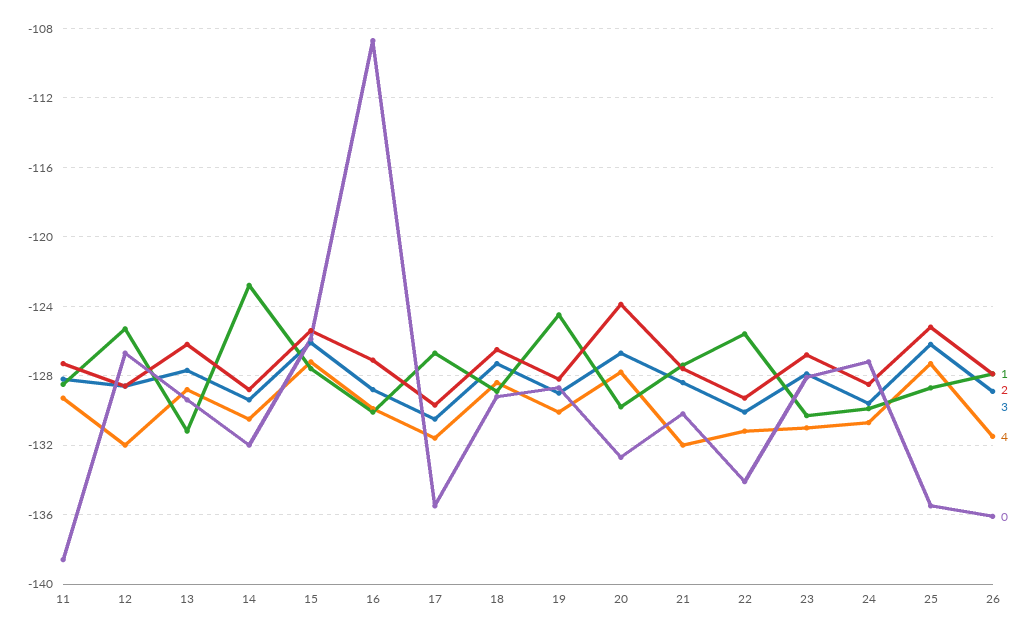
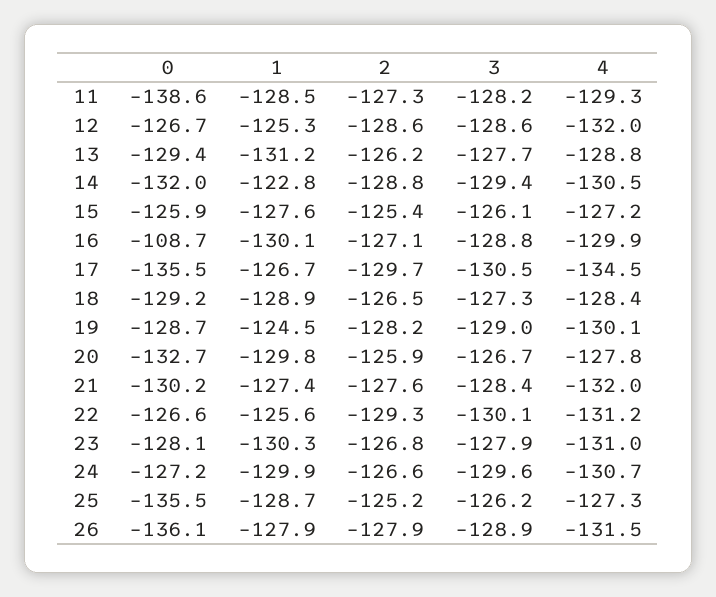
4, 17: -131.5 -> -134.5
2, 20: -124 -> -125.9
0, 22: -134 -> -126.6
2, 24: -128.5 -> -126.6

